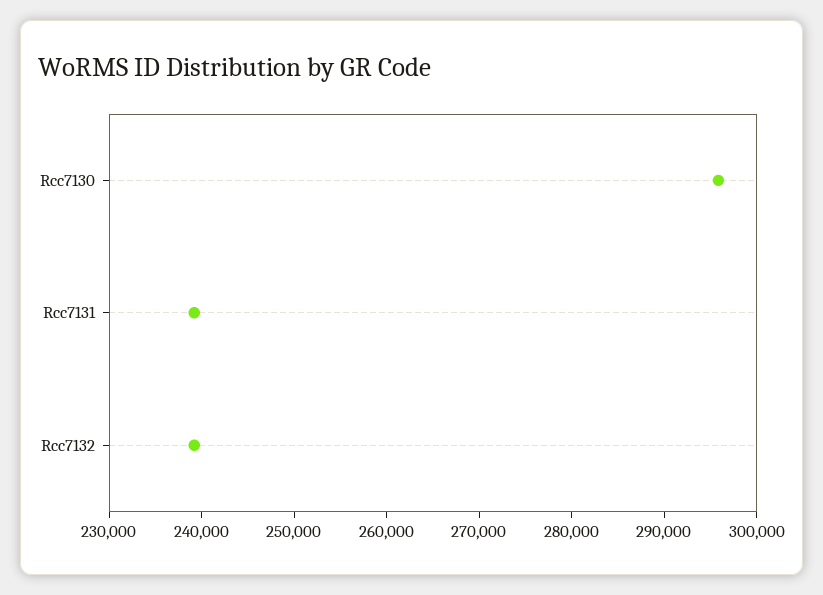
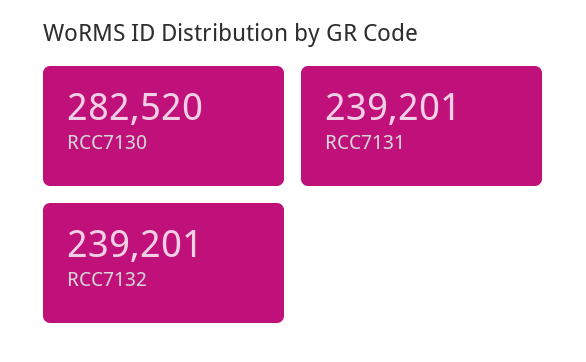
Rcc7130: 296000 -> 282520

